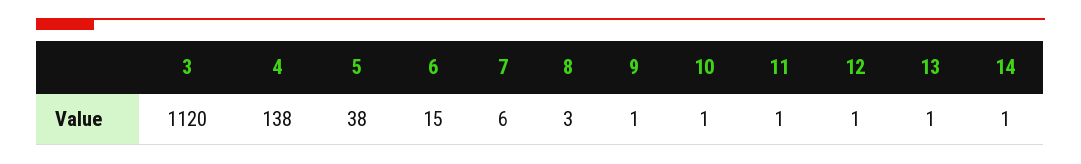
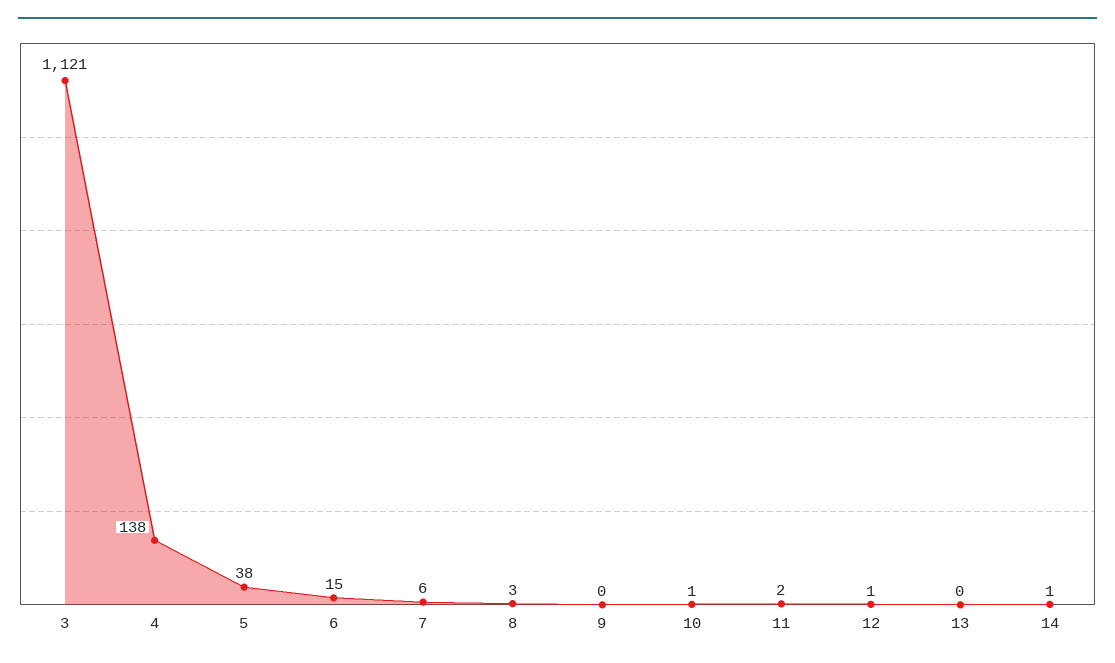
3: 1120 -> 1121
9: 1 -> 0
11: 1 -> 2
13: 1 -> 0

